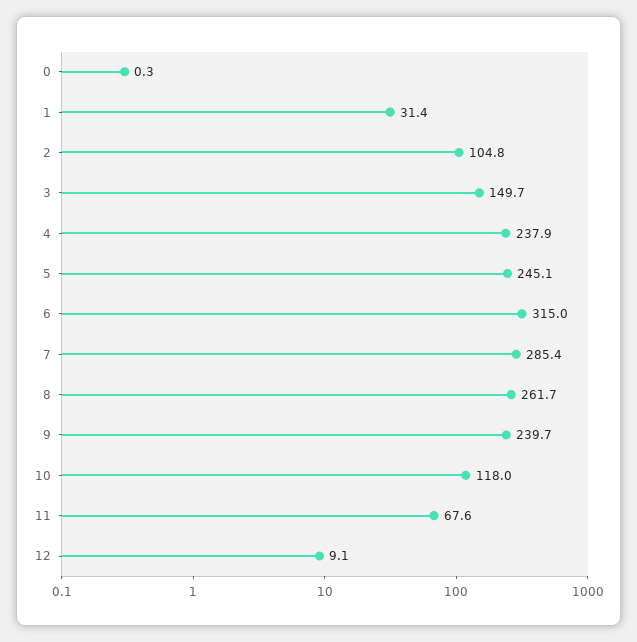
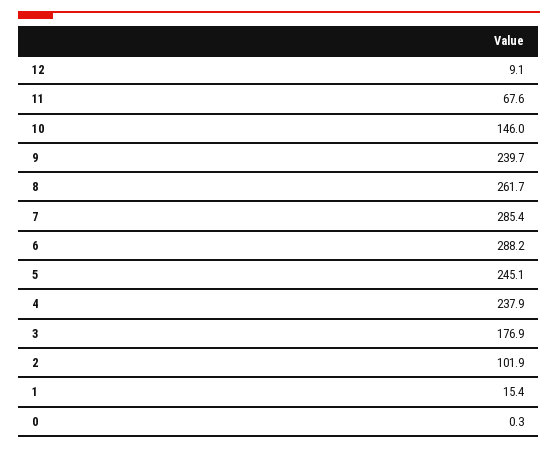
1: 31.4 -> 15.4
2: 104.8 -> 101.9
3: 149.7 -> 176.9
6: 315 -> 288.2
10: 118 -> 146

